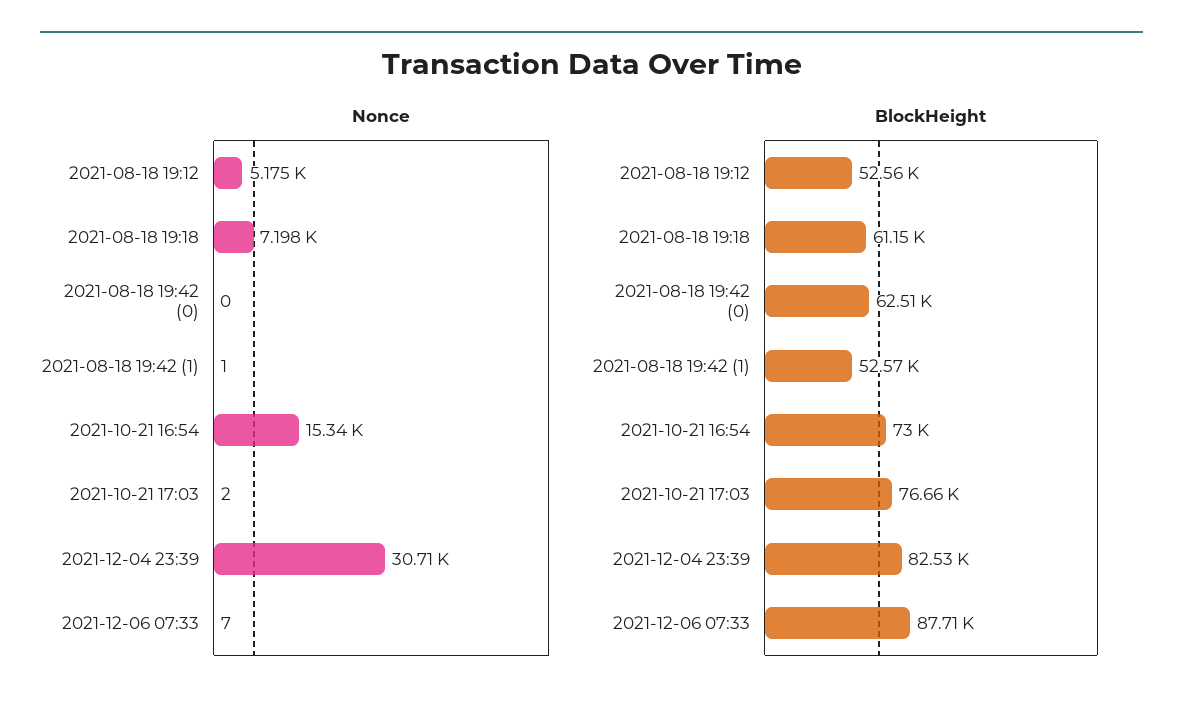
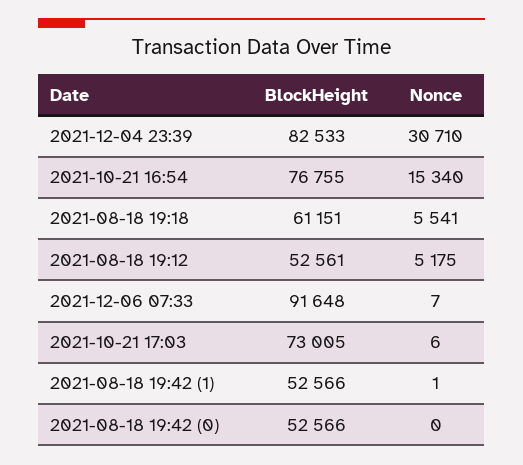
Nonce, 2021-08-18 19:18: 7198 -> 5541
Nonce, 2021-10-21 17:03: 2 -> 6
BlockHeight, 2021-08-18 19:42 (0): 62510 -> 52566
BlockHeight, 2021-10-21 16:54: 73000 -> 76755
BlockHeight, 2021-10-21 17:03: 76660 -> 73005
BlockHeight, 2021-12-06 07:33: 87710 -> 91648

